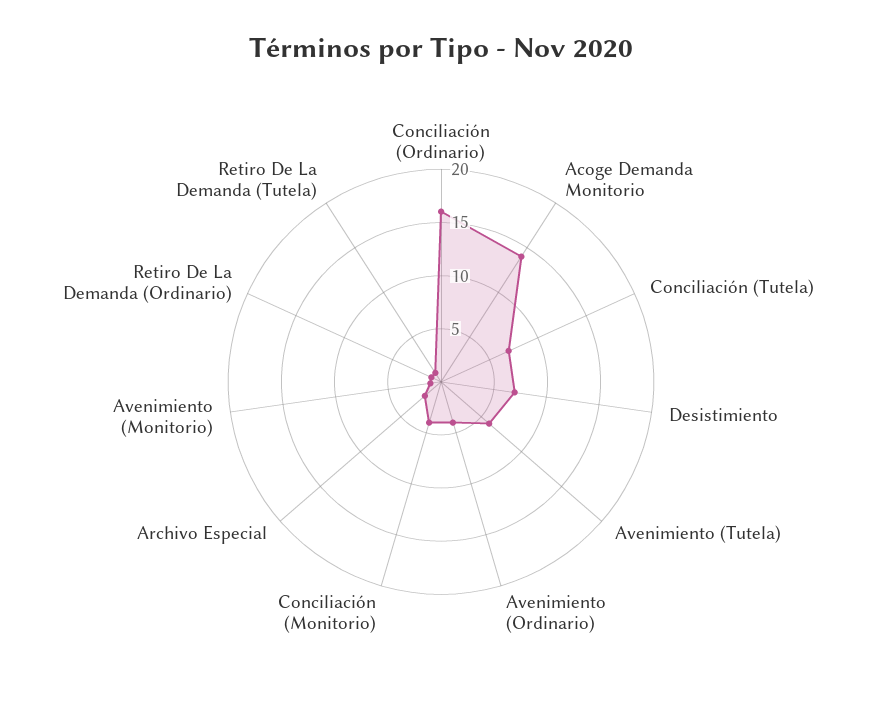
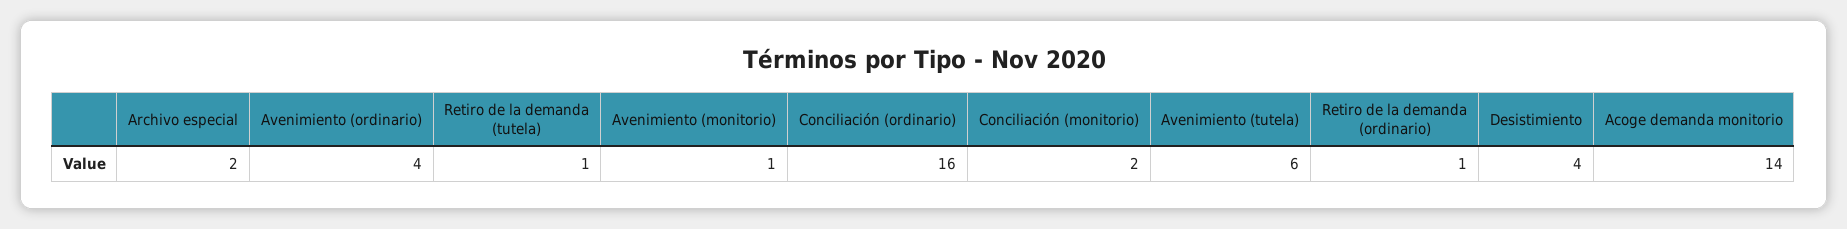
Conciliación (Tutela): 7 -> none
Desistimiento: 7 -> 4
Conciliación (Monitorio): 4 -> 2

